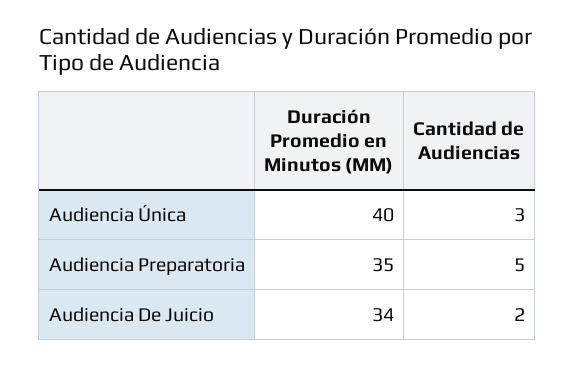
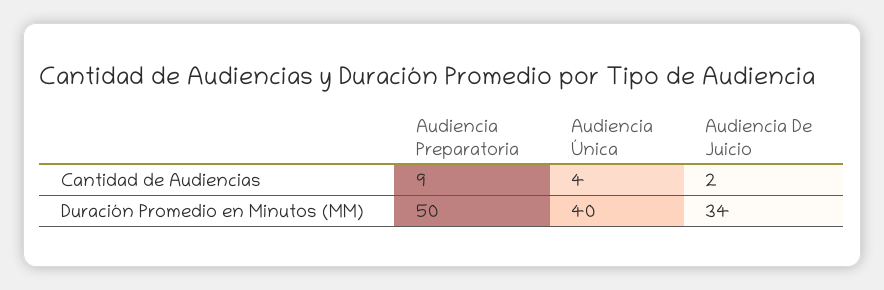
Cantidad de Audiencias, Audiencia Única: 3 -> 4
Duración Promedio en Minutos (MM), Audiencia Preparatoria: 35 -> 50
Cantidad de Audiencias, Audiencia Preparatoria: 5 -> 9

